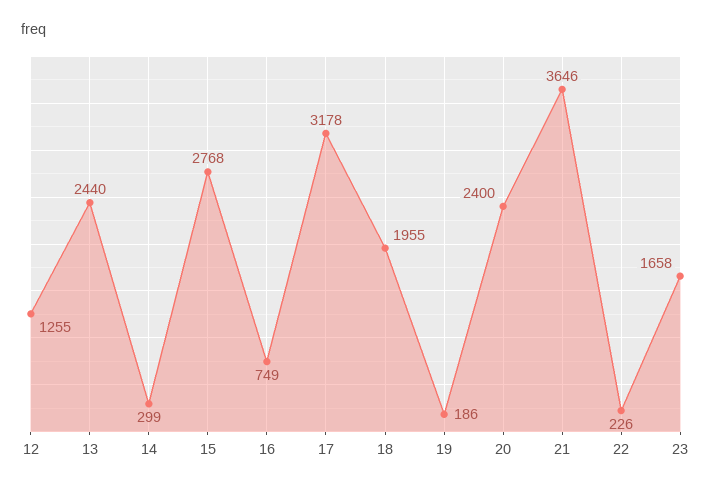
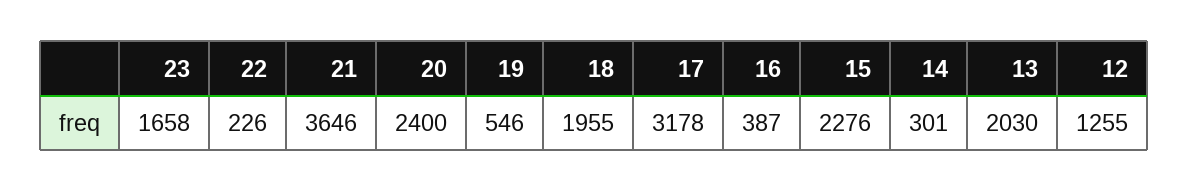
13: 2440 -> 2030
14: 299 -> 301
15: 2768 -> 2276
16: 749 -> 387
19: 186 -> 546

